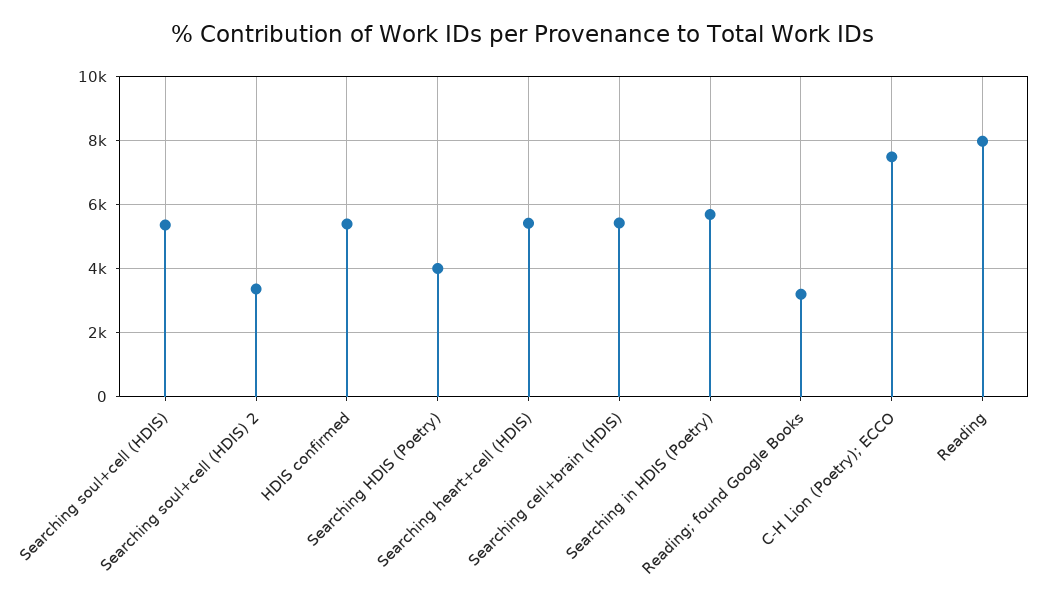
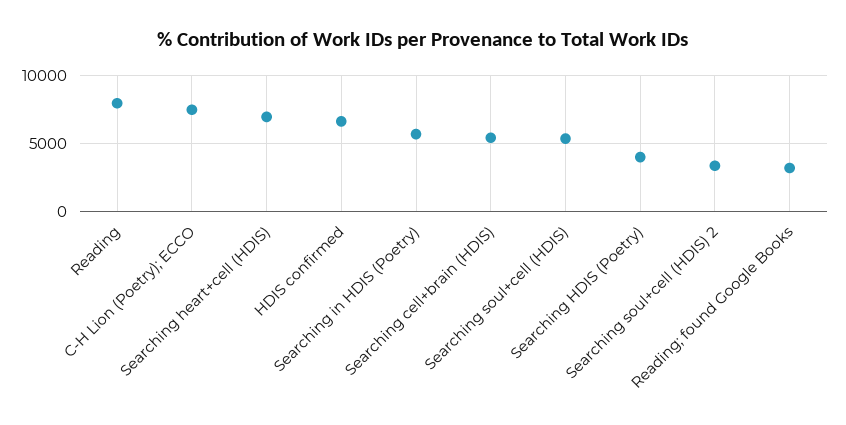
HDIS confirmed: 5400 -> 6500
Searching heart+cell (HDIS): 5400 -> 7000

